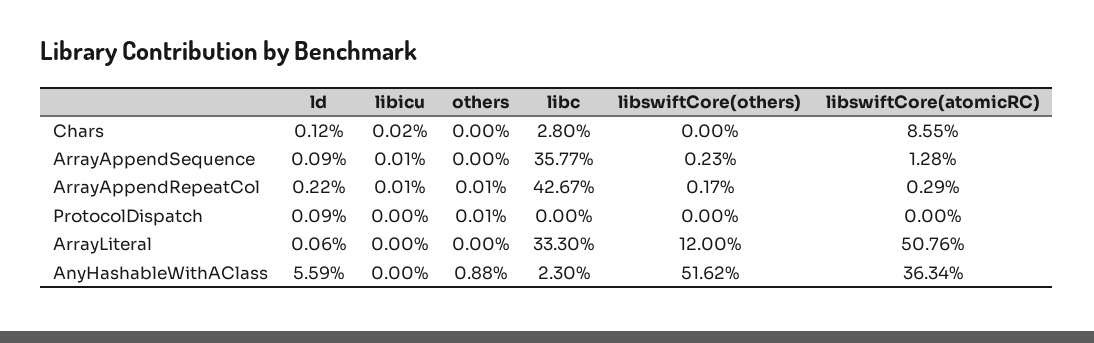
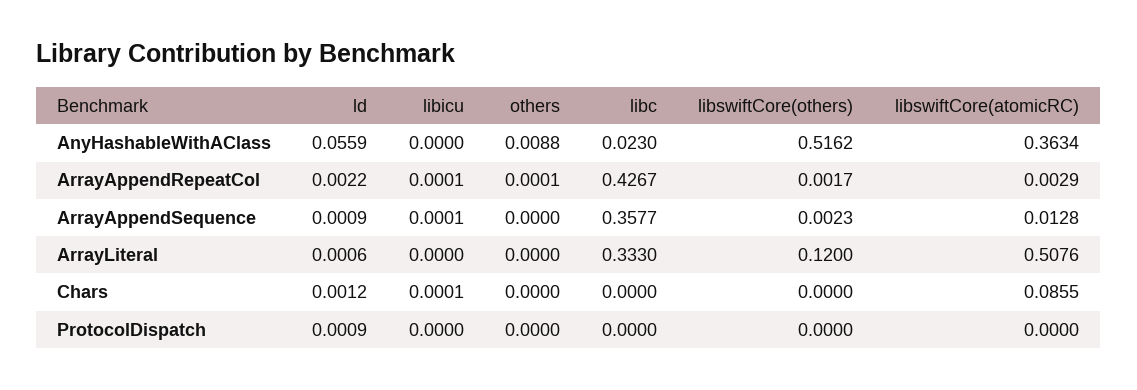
libicu, Chars: 0.0002 -> 0.0001
libc, Chars: 0.028 -> 0
others, ProtocolDispatch: 0.0001 -> 0

